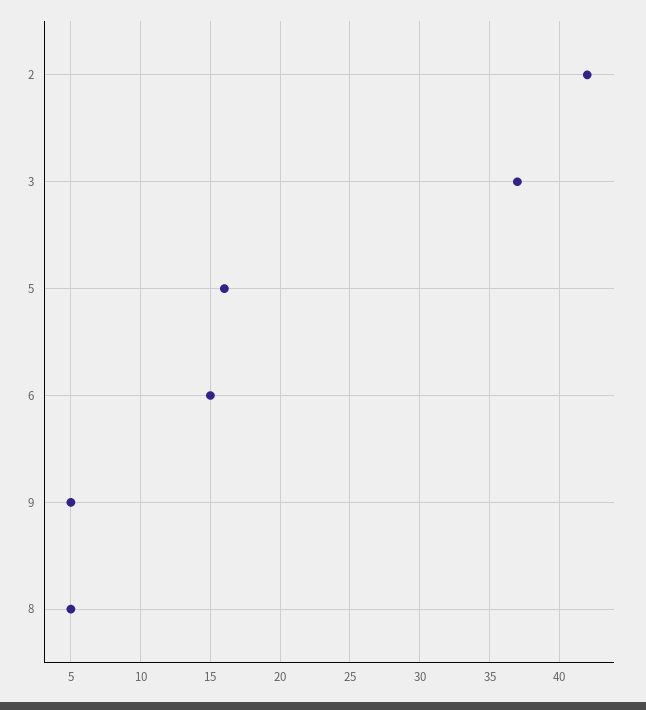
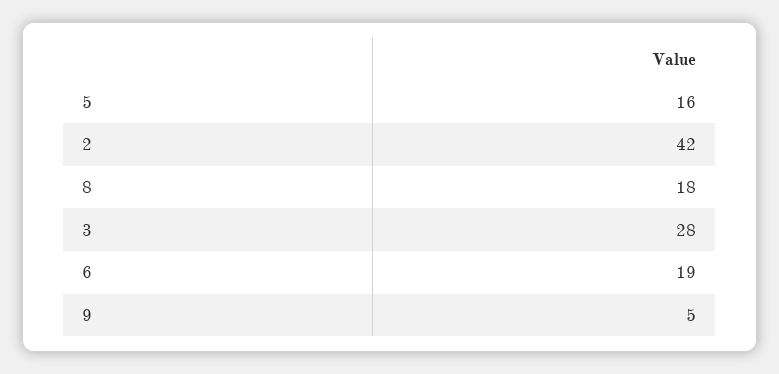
3: 37 -> 28
6: 15 -> 19
8: 5 -> 18

